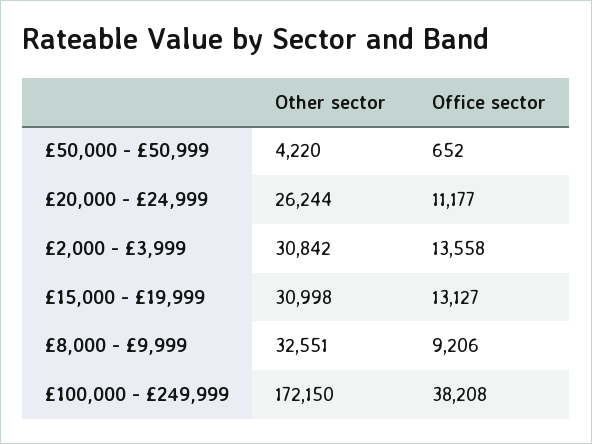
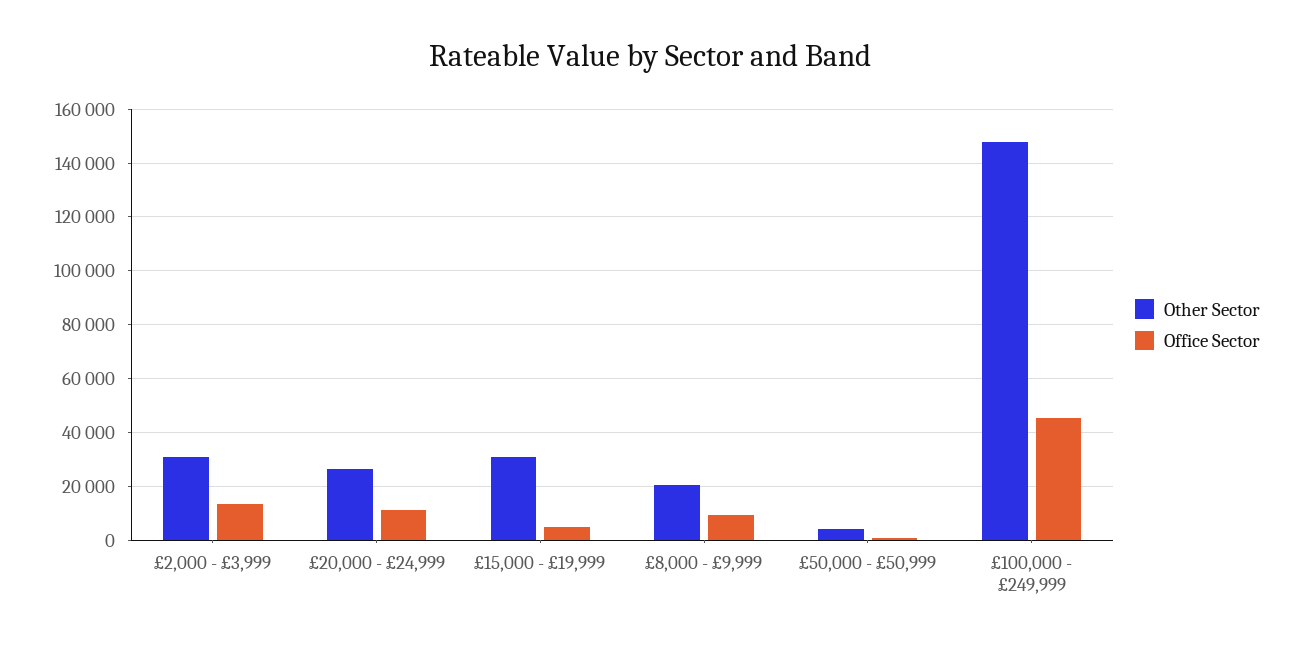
Office sector, £15,000 - £19,999: 13127 -> 5000
Other sector, £8,000 - £9,999: 32551 -> 20000
Other sector, £100,000 - £249,999: 172150 -> 147500
Office sector, £100,000 - £249,999: 38208 -> 45000

